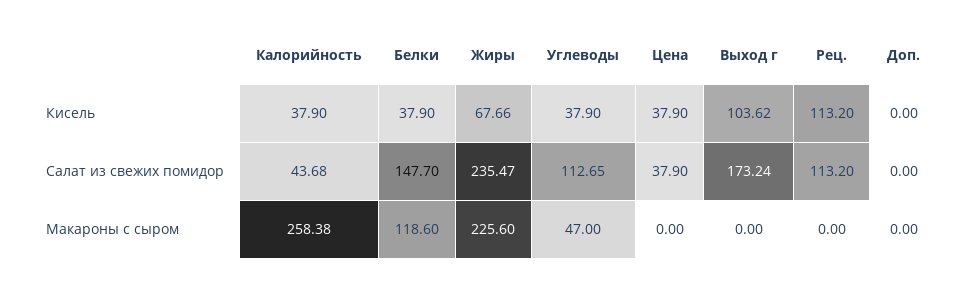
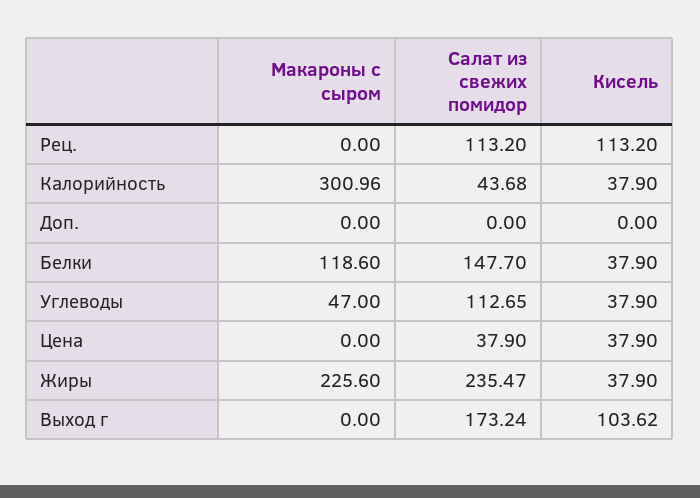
Жиры, Кисель: 67.66 -> 37.9
Калорийность, Макароны с сыром: 258.38 -> 300.96

